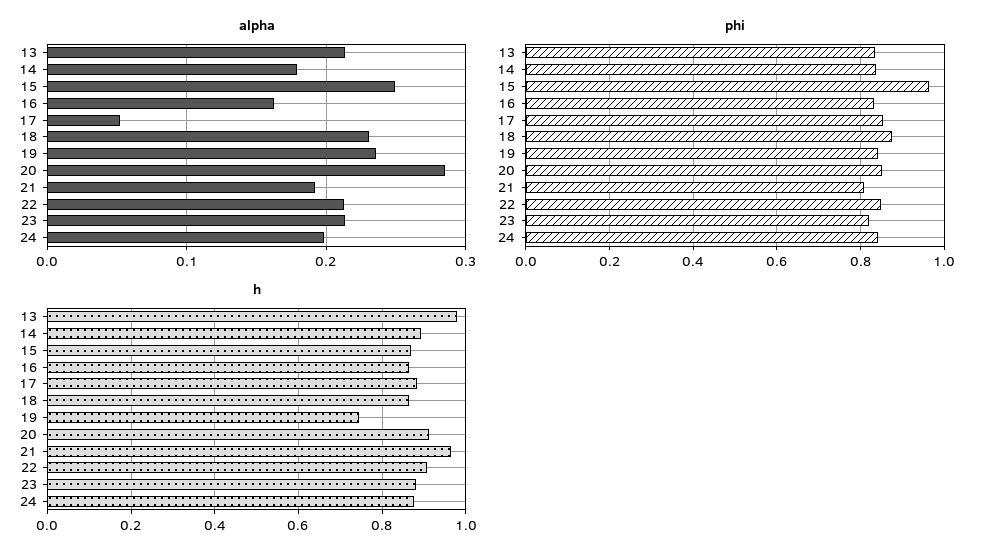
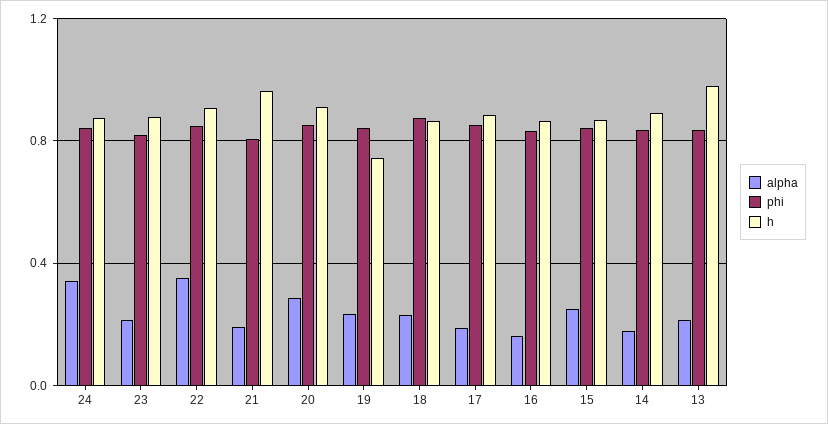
alpha, 17: 0.05 -> 0.2
alpha, 22: 0.21 -> 0.35
alpha, 24: 0.2 -> 0.35
phi, 15: 0.96 -> 0.85

